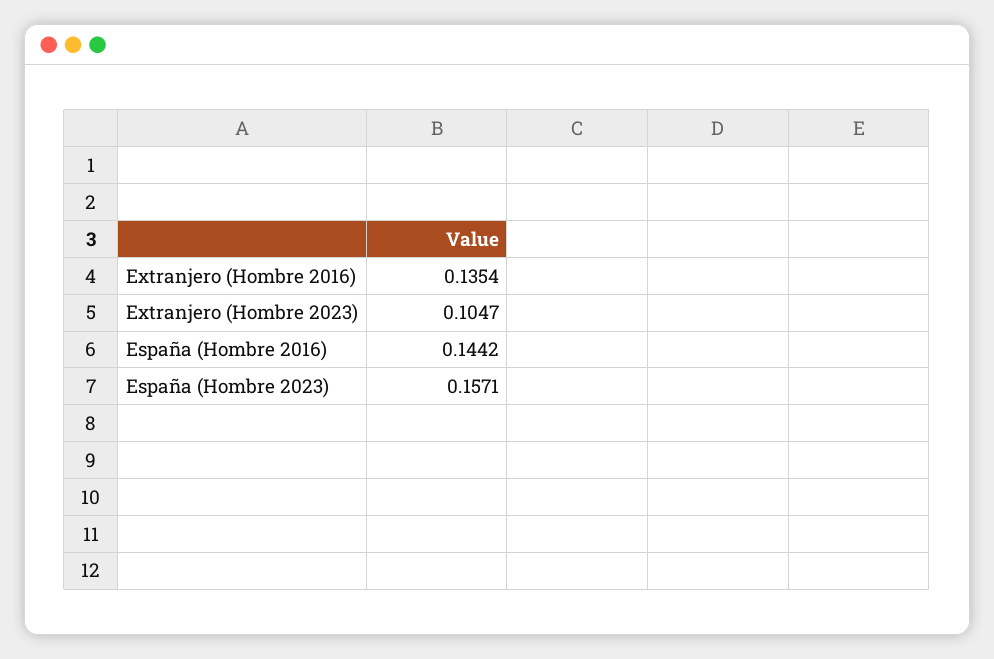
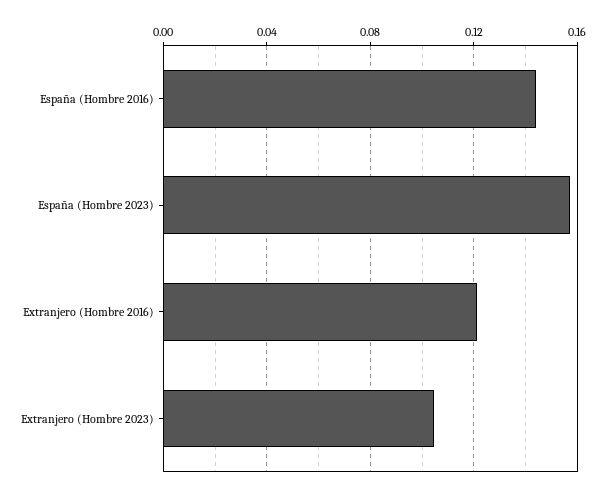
Extranjero (Hombre 2016): 0.1354 -> 0.12

